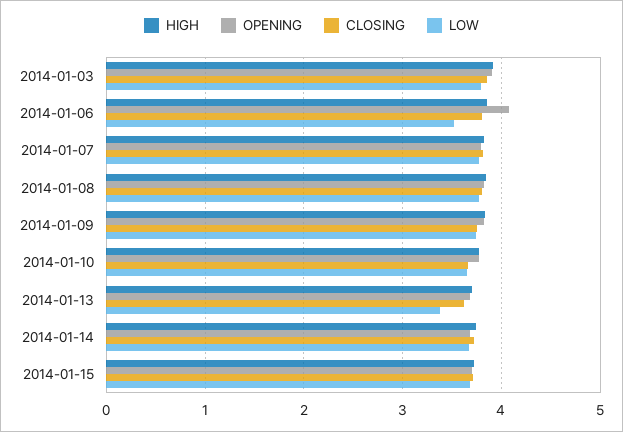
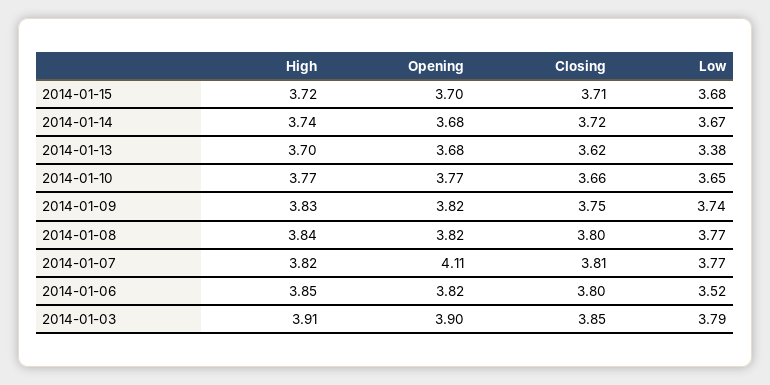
OPENING, 2014-01-06: 4.1 -> 3.82
OPENING, 2014-01-07: 3.8 -> 4.11

